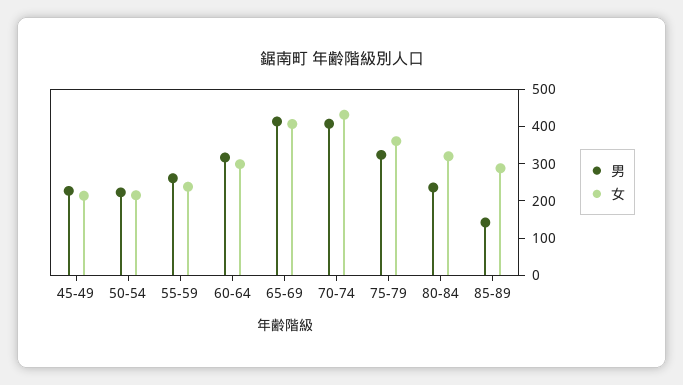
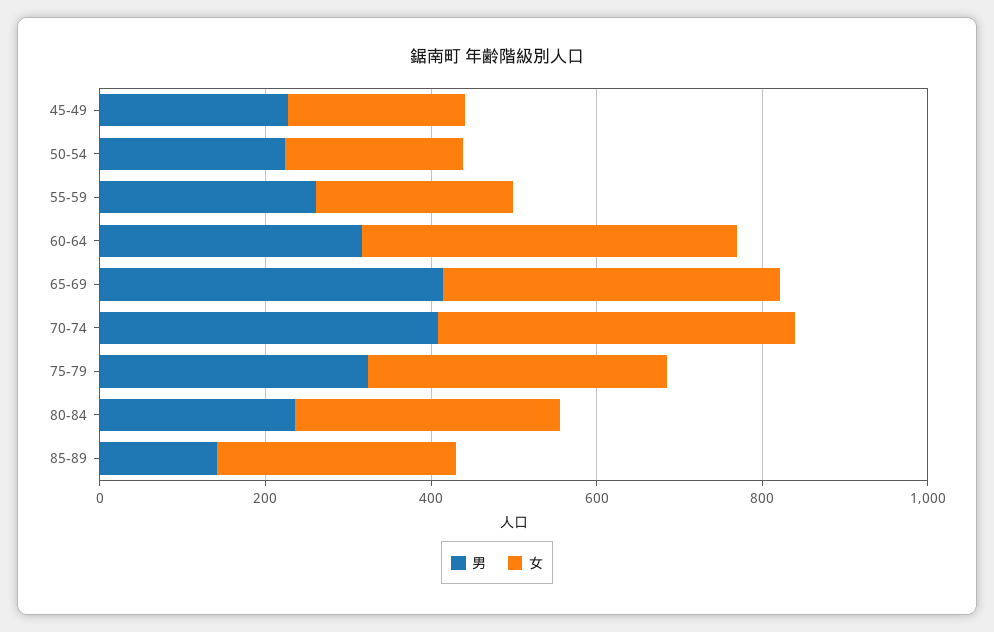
女, 60-64: 300 -> 450

